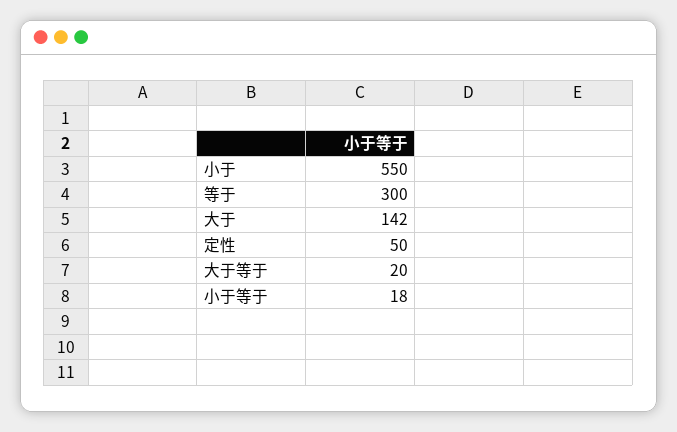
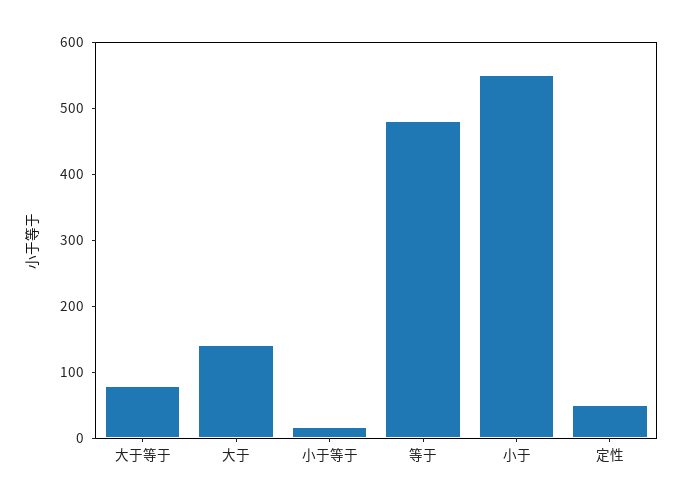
等于: 300 -> 480
大于等于: 20 -> 80

